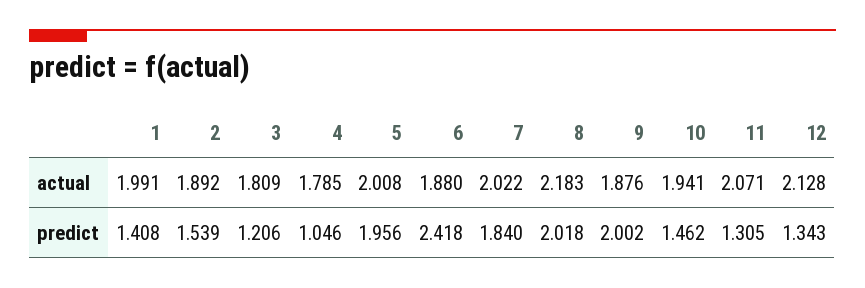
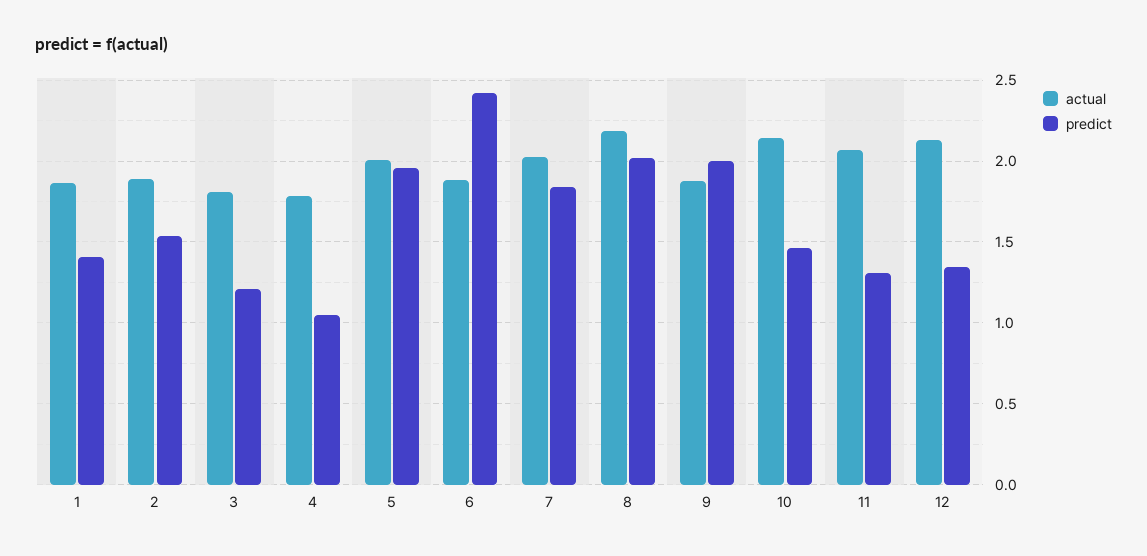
actual, 1: 1.991 -> 1.85
actual, 10: 1.941 -> 2.15

